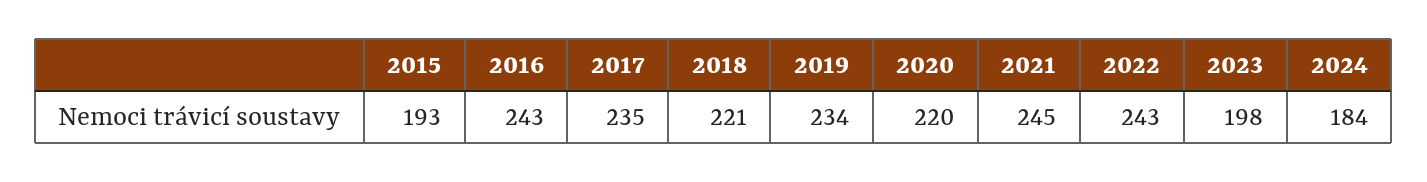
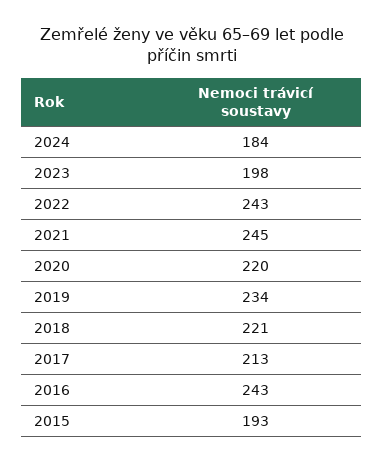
2017: 235 -> 213

